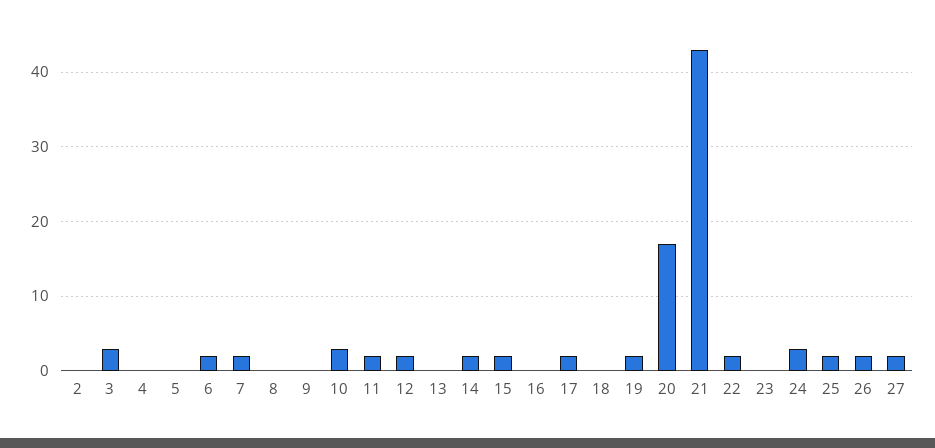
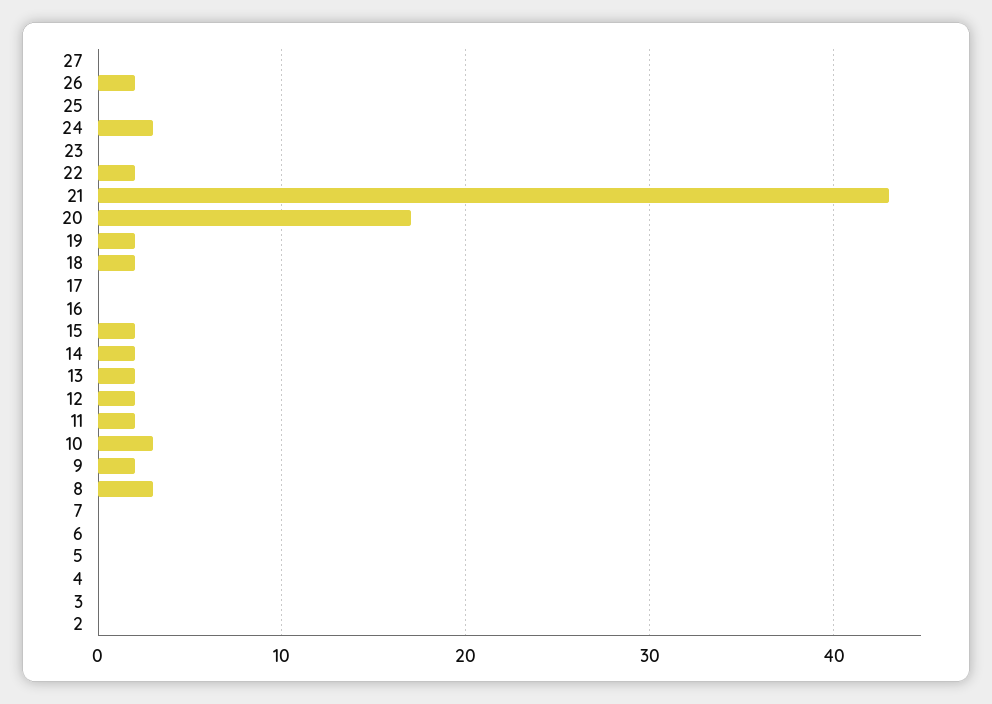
3: 3 -> 0
6: 2 -> 0
7: 2 -> 0
8: 0 -> 3
9: 0 -> 2
13: 0 -> 2
17: 2 -> 0
18: 0 -> 2
25: 2 -> 0
27: 2 -> 0

